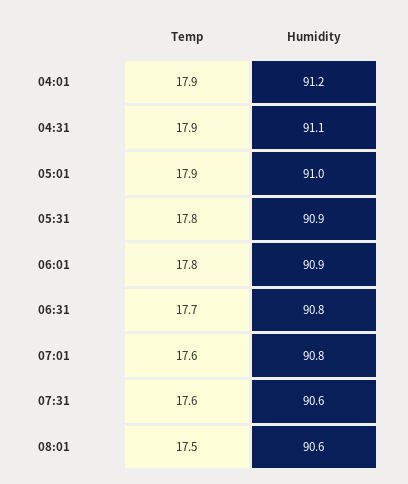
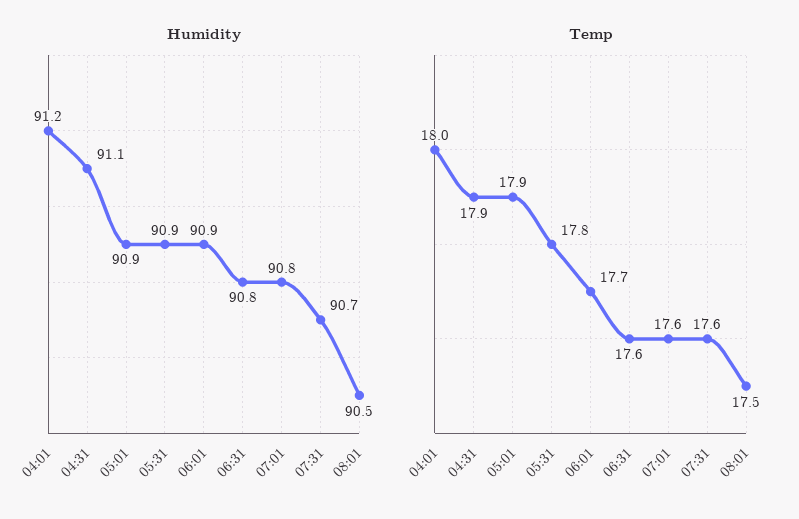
Temp, 04:01: 17.9 -> 18
Humidity, 05:01: 91 -> 90.9
Temp, 06:01: 17.8 -> 17.7
Temp, 06:31: 17.7 -> 17.6
Humidity, 07:31: 90.6 -> 90.7
Humidity, 08:01: 90.6 -> 90.5

